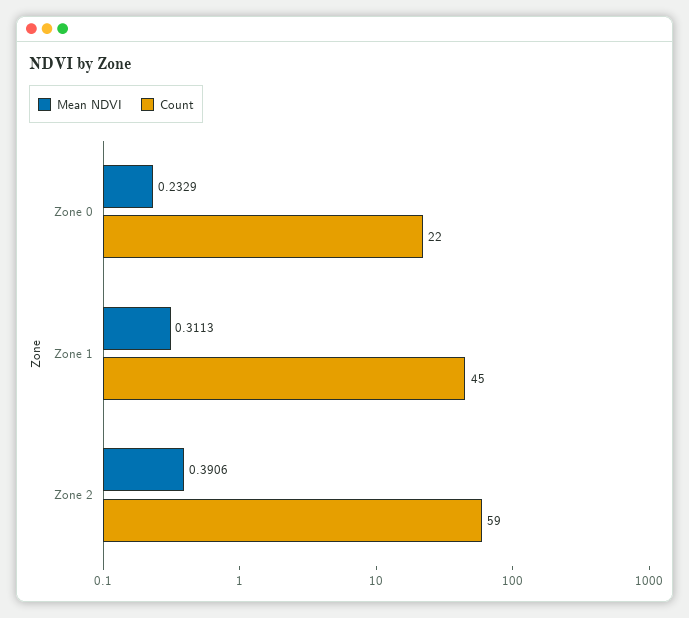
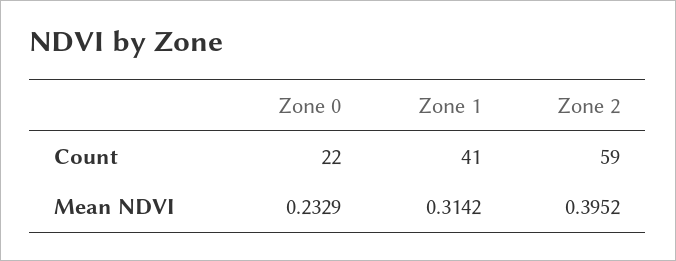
Mean NDVI, Zone 1: 0.3113 -> 0.3142
Count, Zone 1: 45 -> 41
Mean NDVI, Zone 2: 0.3906 -> 0.3952

